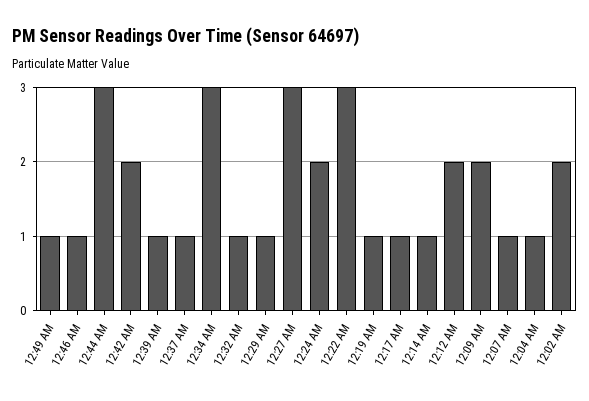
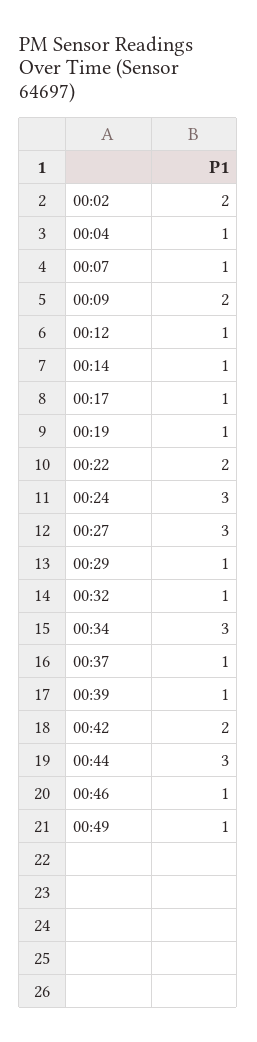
12:24 AM: 2 -> 3
12:22 AM: 3 -> 2
12:12 AM: 2 -> 1

